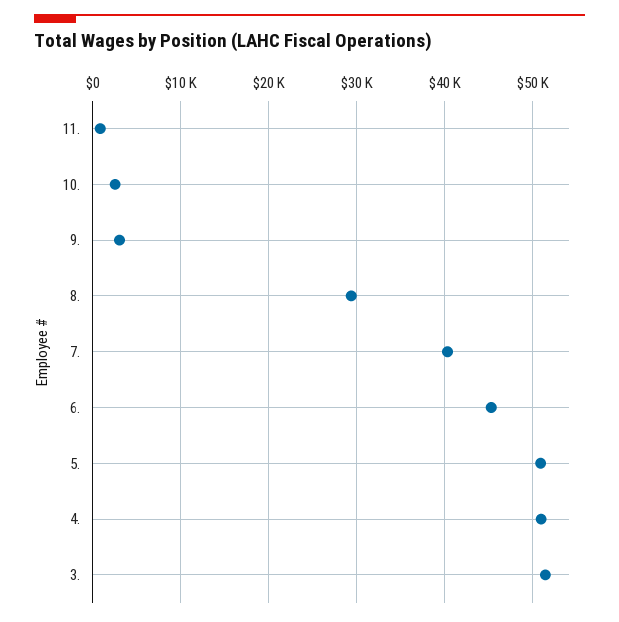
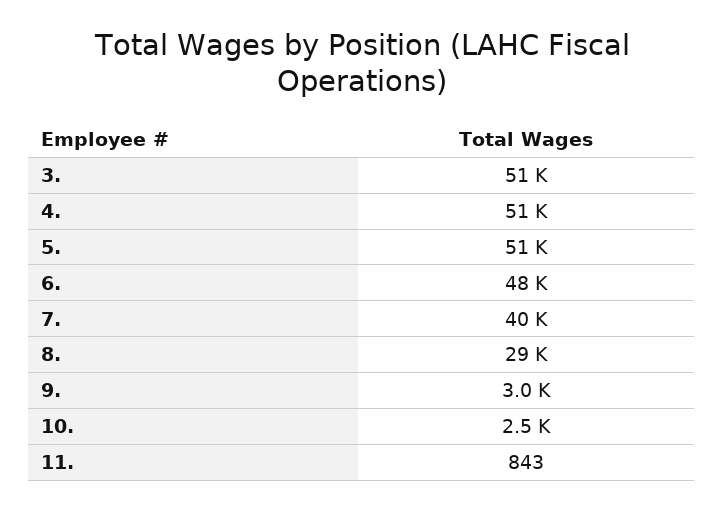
6.: 45000 -> 48000

